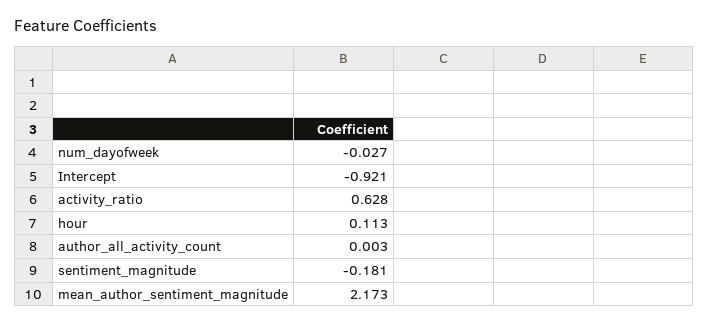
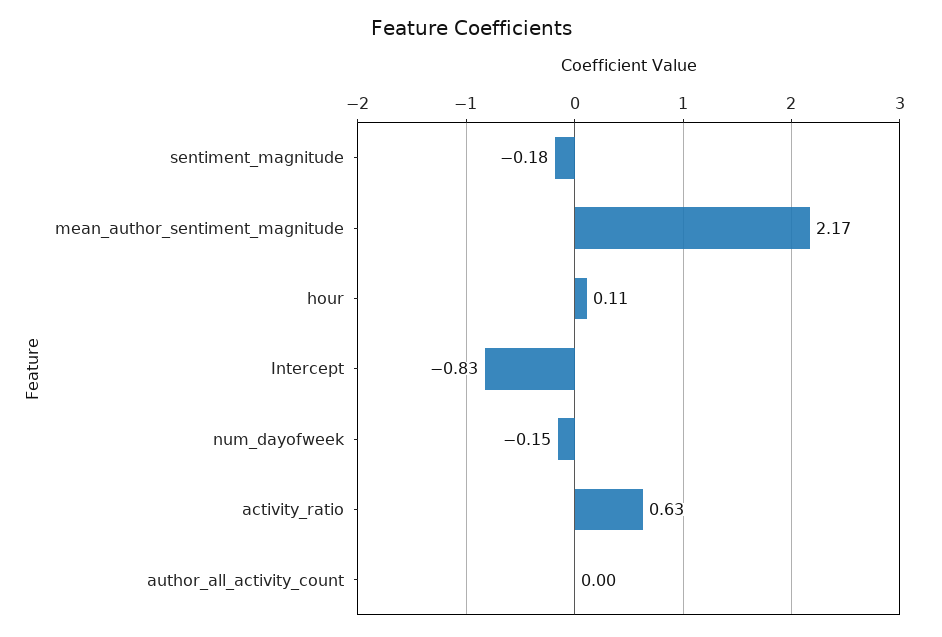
num_dayofweek: -0.027 -> -0.15
Intercept: -0.921 -> -0.83

